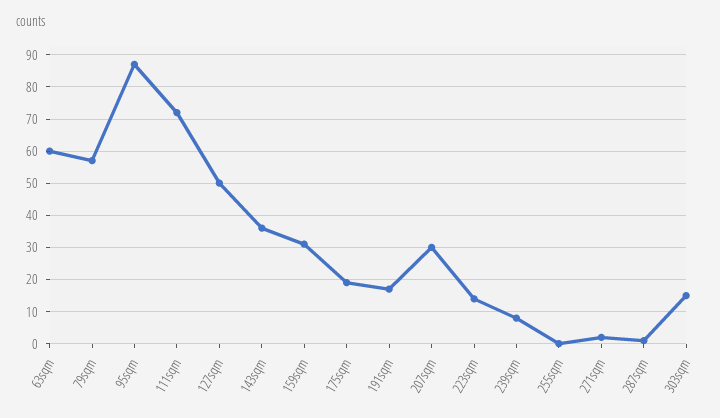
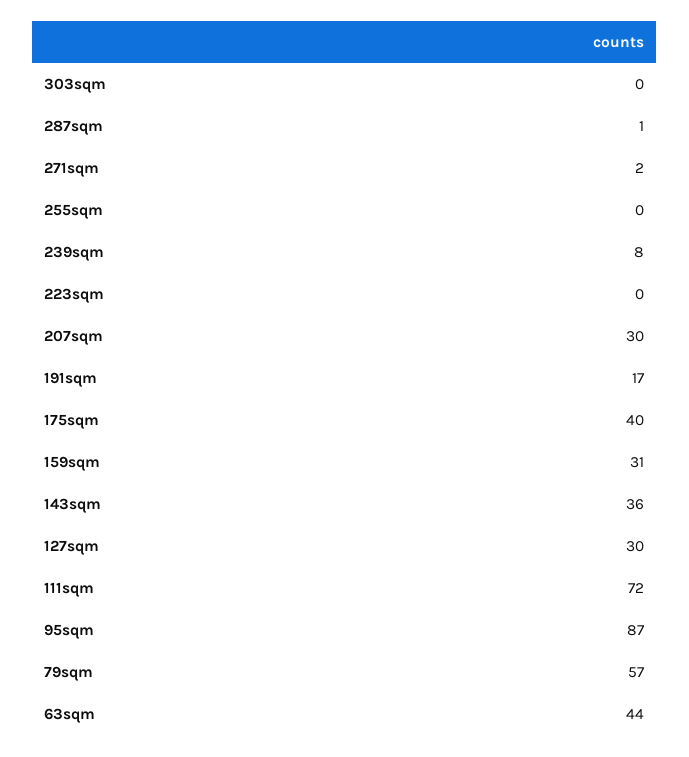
63sqm: 60 -> 44
127sqm: 50 -> 30
175sqm: 20 -> 40
223sqm: 15 -> 0
303sqm: 15 -> 0

